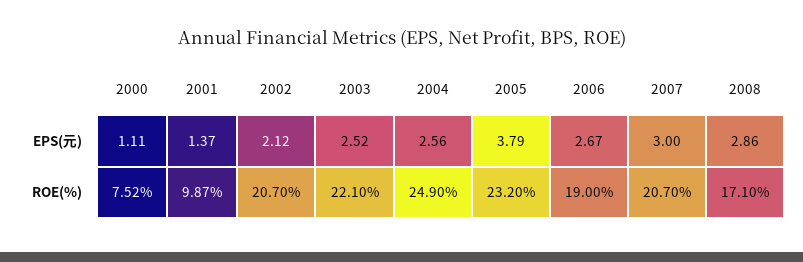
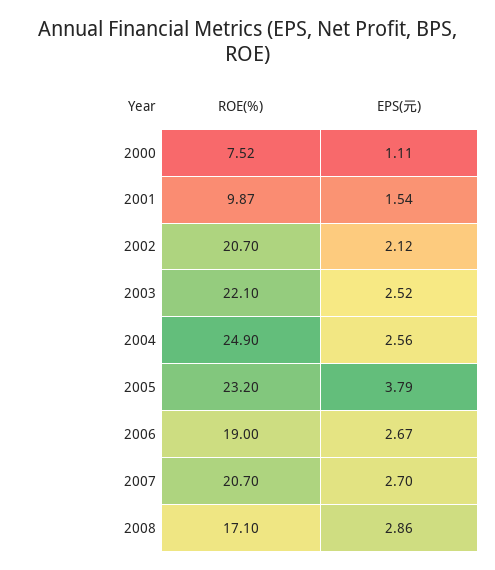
2001, EPS(元): 1.37 -> 1.54
2007, EPS(元): 3 -> 2.7

